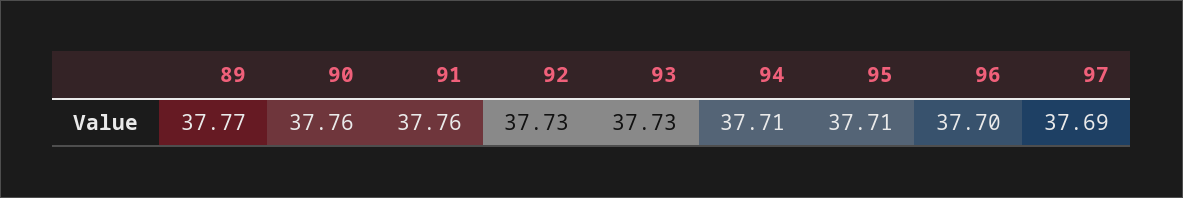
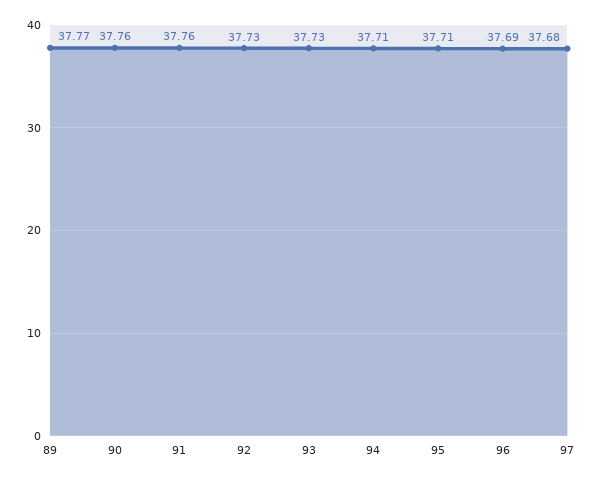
96: 37.7 -> 37.69
97: 37.69 -> 37.68

